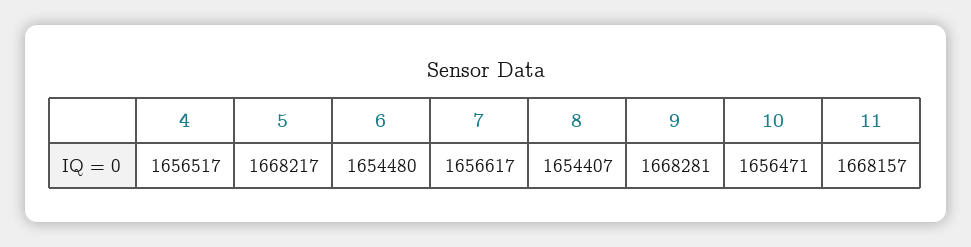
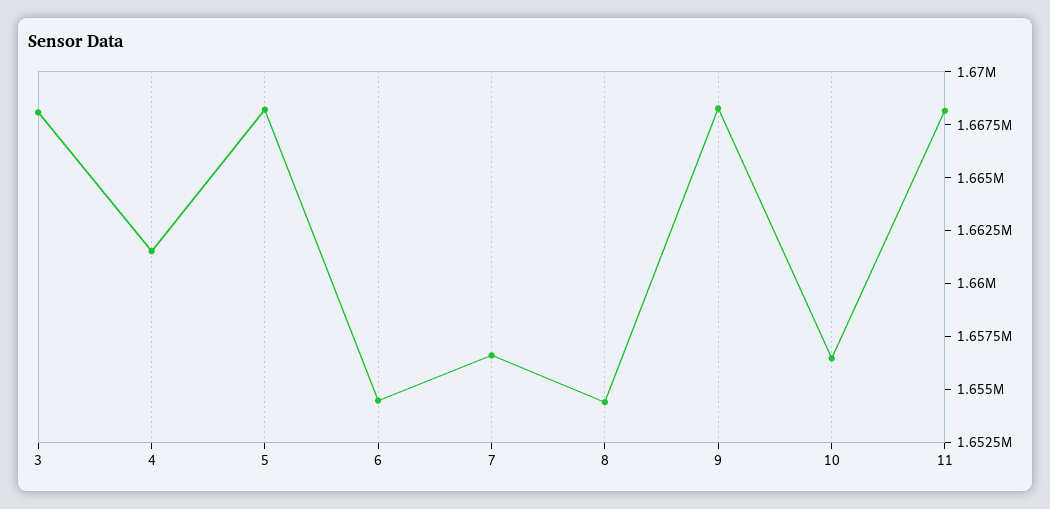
4: 1656517 -> 1661500
3: none -> 1668000

